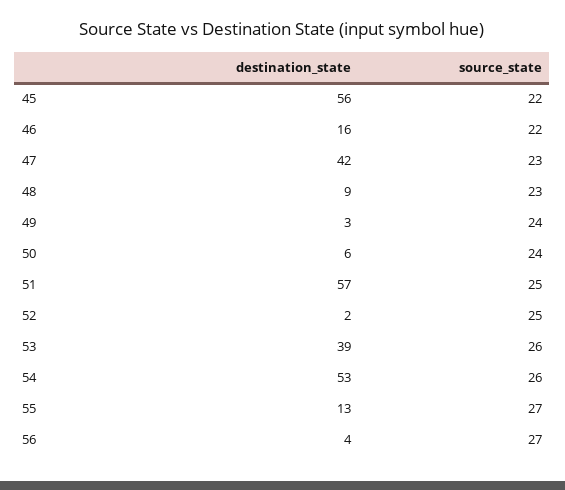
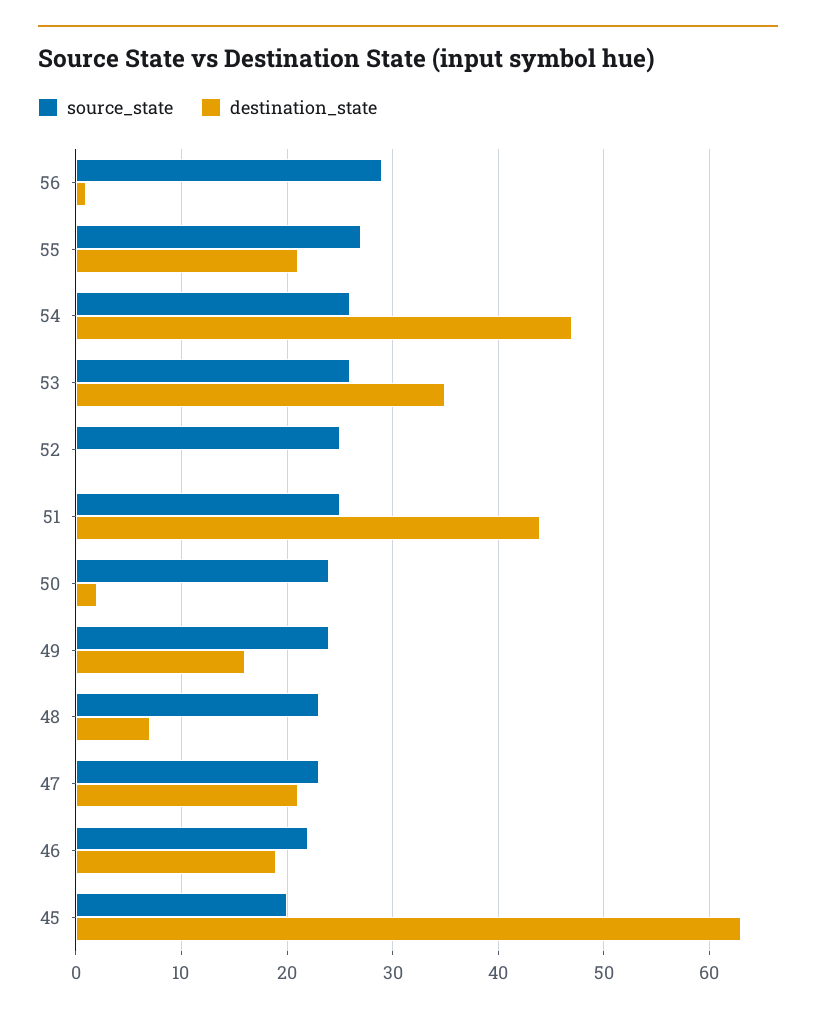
destination_state, 45: 56 -> 63
source_state, 45: 22 -> 20
destination_state, 46: 16 -> 19
destination_state, 47: 42 -> 21
destination_state, 48: 9 -> 7
destination_state, 49: 3 -> 16
destination_state, 50: 6 -> 2
destination_state, 51: 57 -> 44
destination_state, 52: 2 -> 0
destination_state, 53: 39 -> 35
destination_state, 54: 53 -> 47
destination_state, 55: 13 -> 21
destination_state, 56: 4 -> 1
source_state, 56: 27 -> 29

